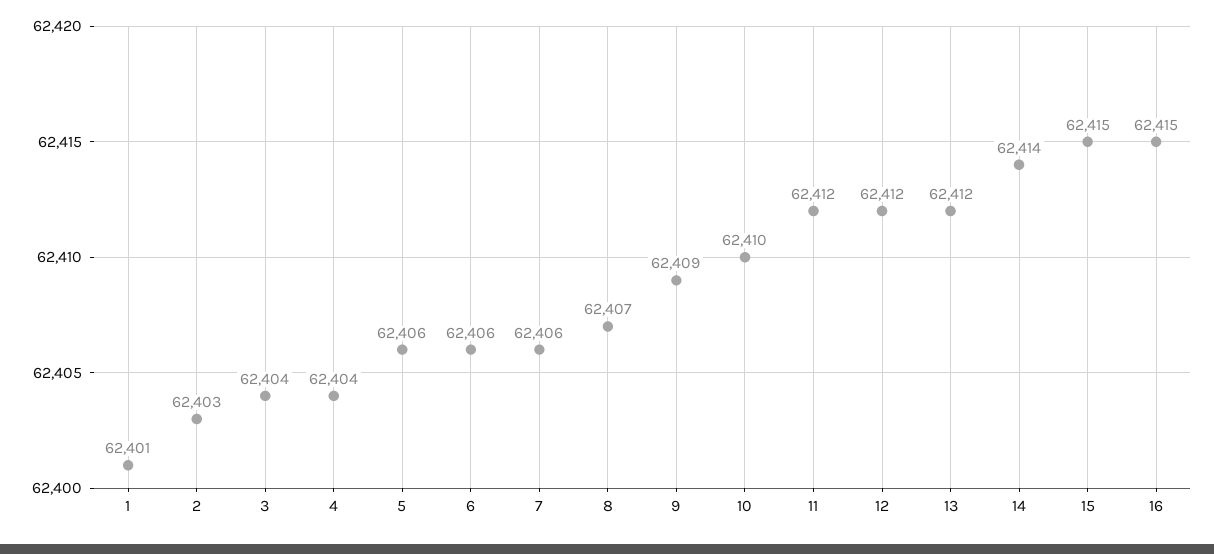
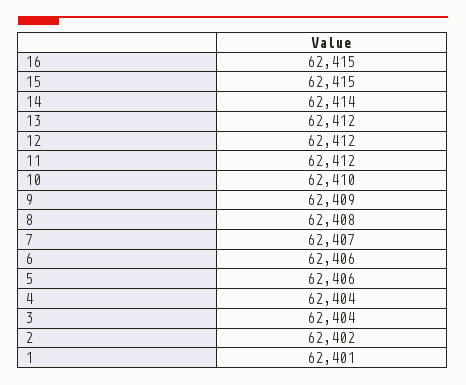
2: 62403 -> 62402
7: 62406 -> 62407
8: 62407 -> 62408

